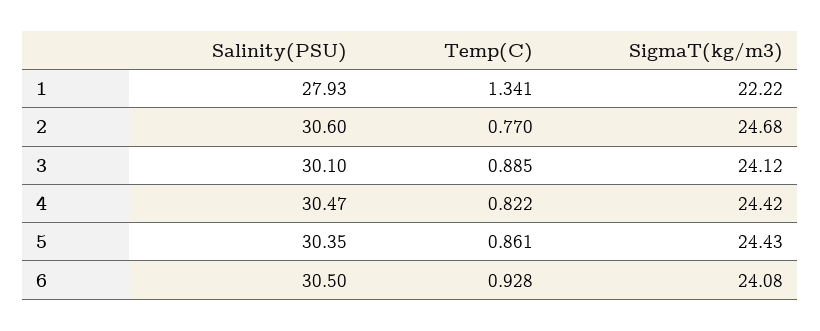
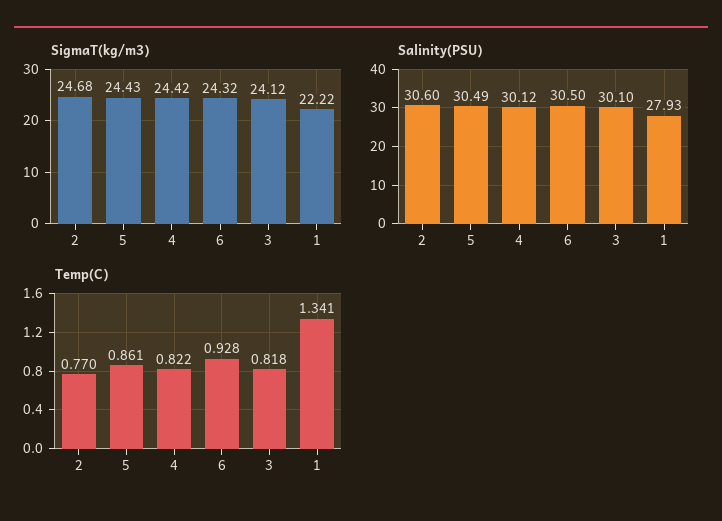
Temp(C), 3: 0.885 -> 0.818
Salinity(PSU), 4: 30.47 -> 30.12
Salinity(PSU), 5: 30.35 -> 30.49
SigmaT(kg/m3), 6: 24.08 -> 24.32

